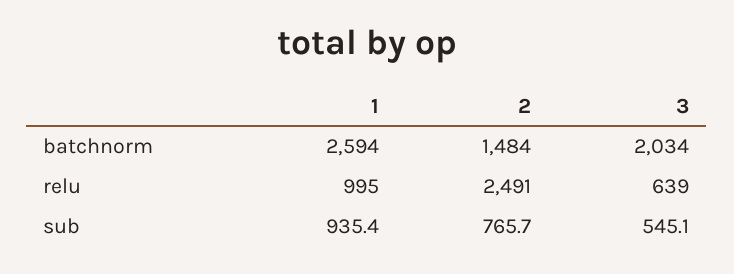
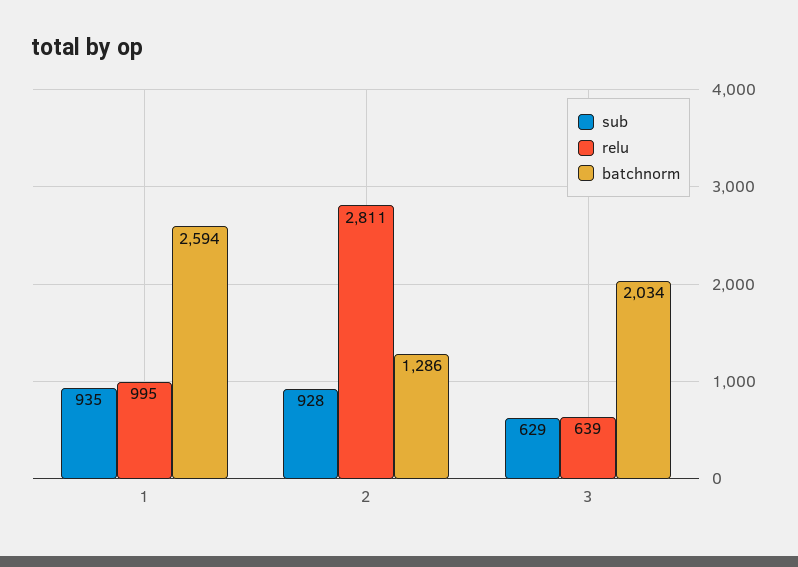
batchnorm, 2: 1484 -> 1286
relu, 2: 2491 -> 2811
sub, 2: 765.7 -> 928
sub, 3: 545.1 -> 629

